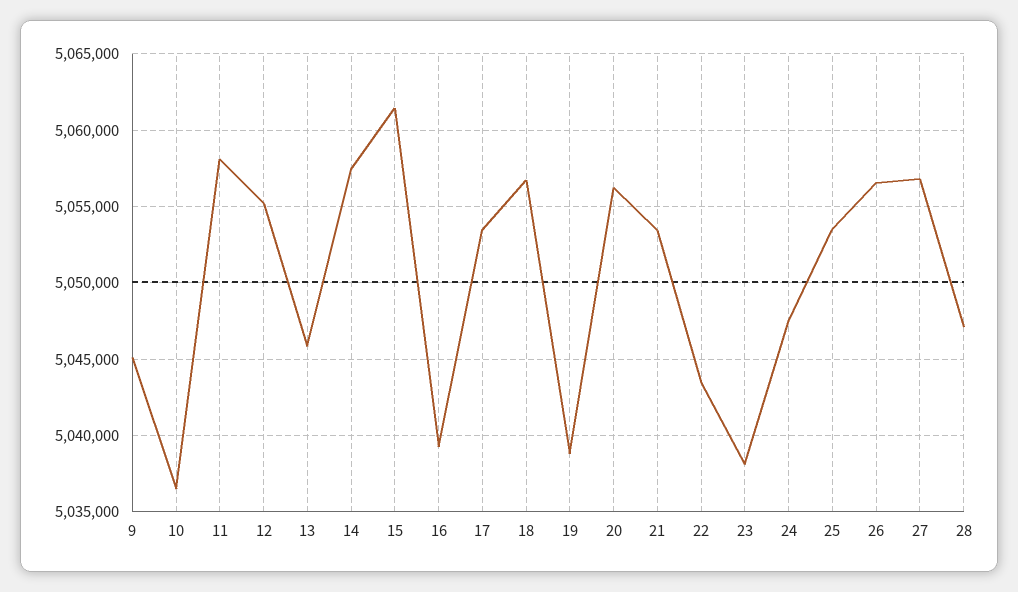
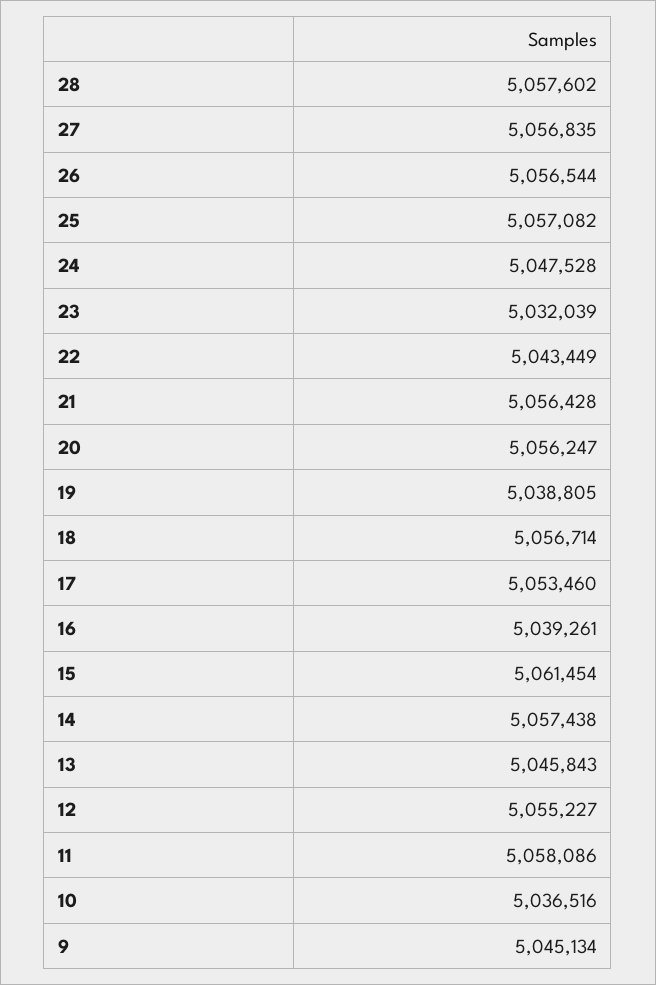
21: 5053500 -> 5056428
23: 5038000 -> 5032039
25: 5053500 -> 5057082
28: 5047000 -> 5057602

